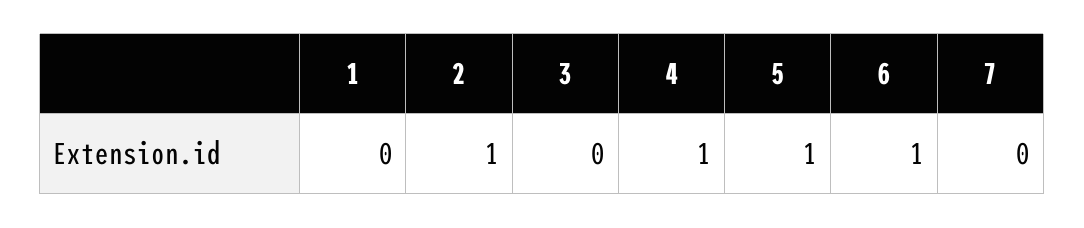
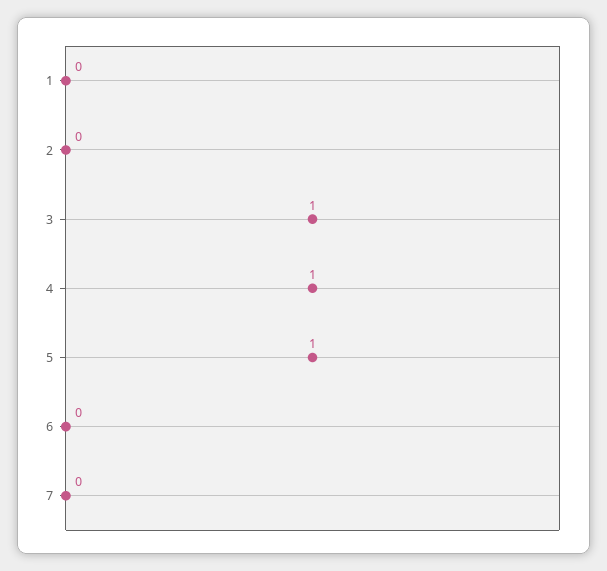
2: 1 -> 0
3: 0 -> 1
6: 1 -> 0

